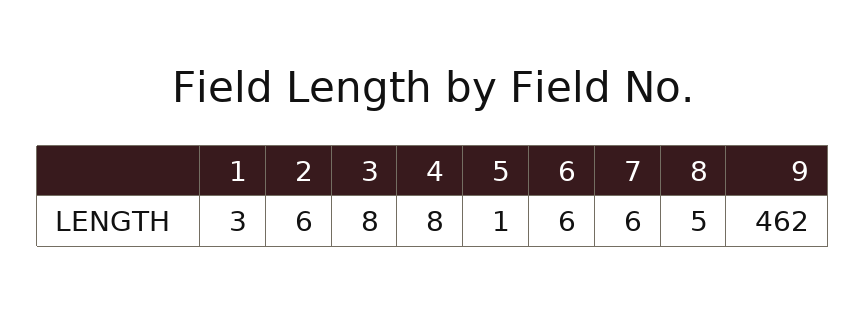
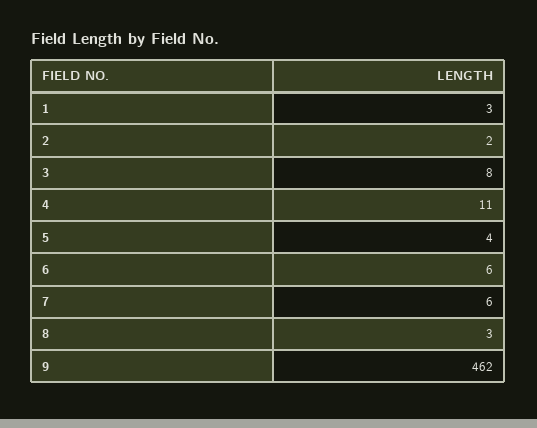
2: 6 -> 2
4: 8 -> 11
5: 1 -> 4
8: 5 -> 3

